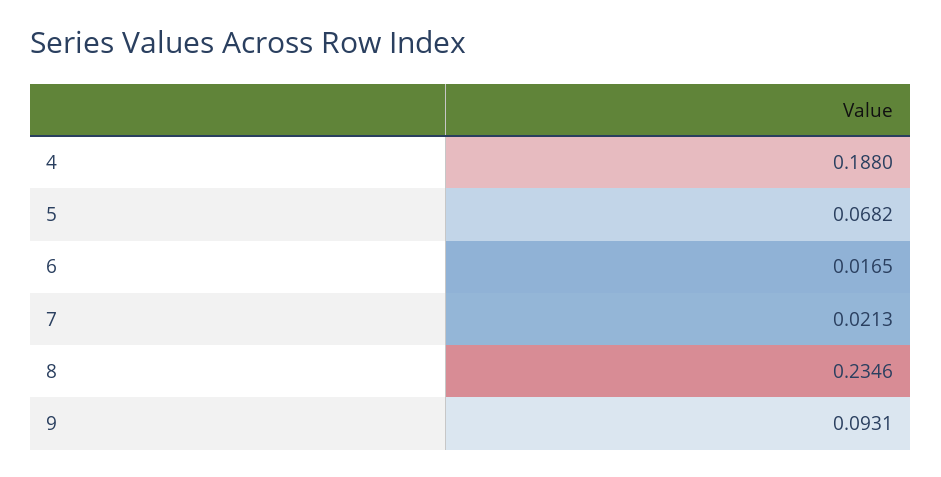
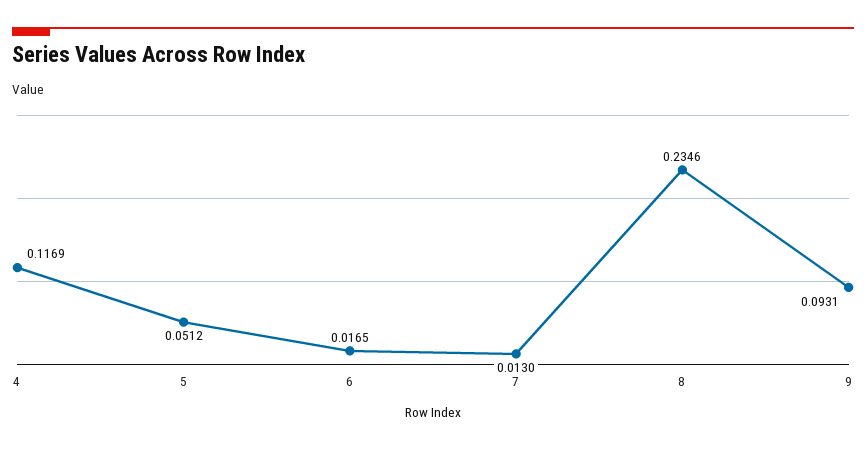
4: 0.188 -> 0.1169
5: 0.0682 -> 0.0512
7: 0.0213 -> 0.013

